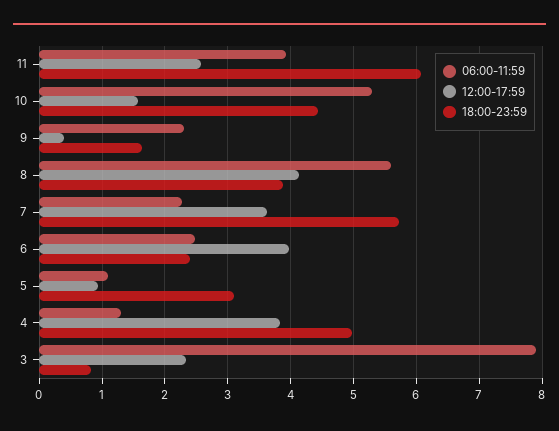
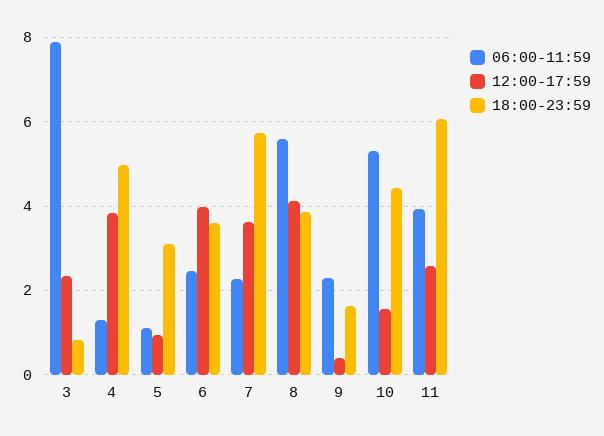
18:00-23:59, 6: 2.4 -> 3.6

